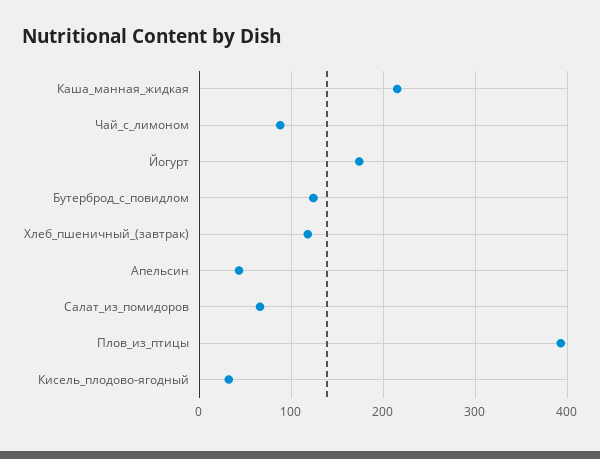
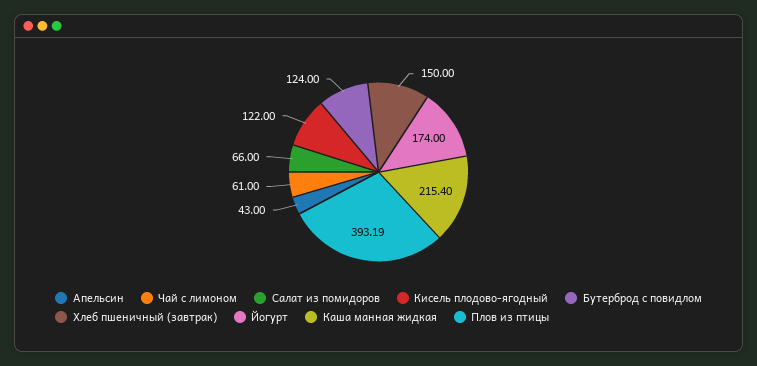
Чай_с_лимоном: 90 -> 61
Хлеб_пшеничный_(завтрак): 120 -> 150
Кисель_плодово-ягодный: 30 -> 122

